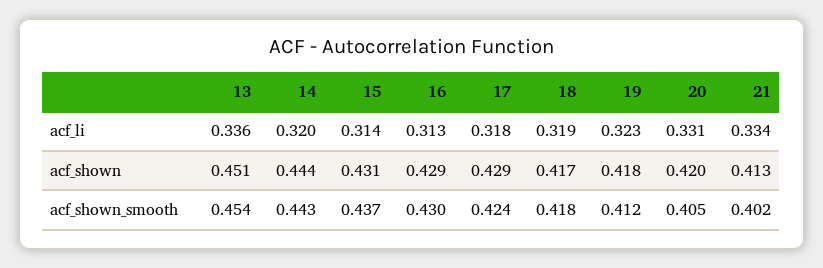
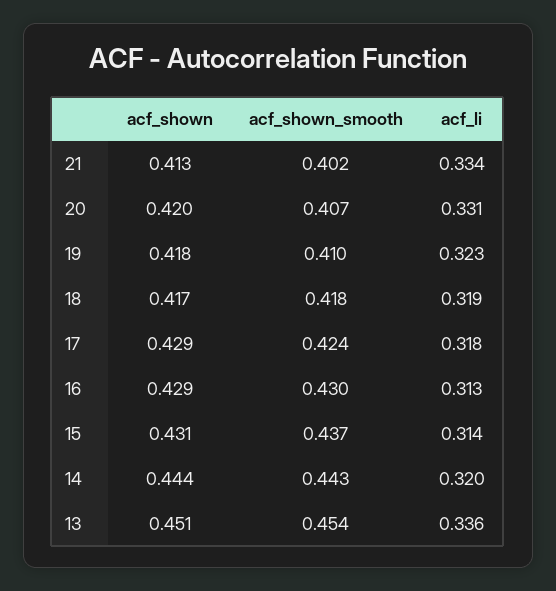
19, acf_shown_smooth: 0.412 -> 0.41
20, acf_shown_smooth: 0.405 -> 0.407

